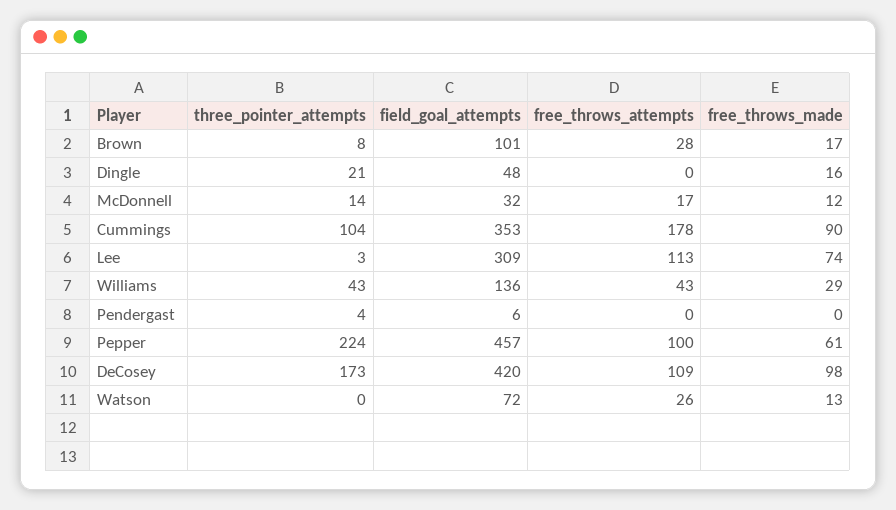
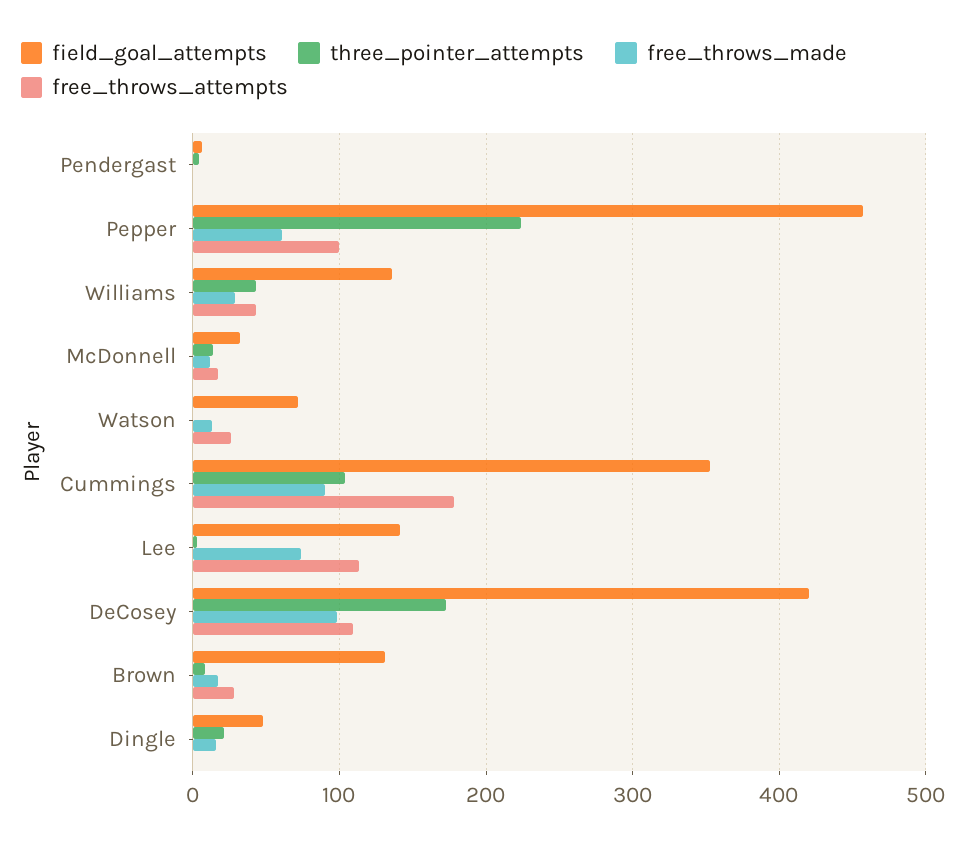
field_goal_attempts, Brown: 101 -> 130
field_goal_attempts, Lee: 309 -> 140

